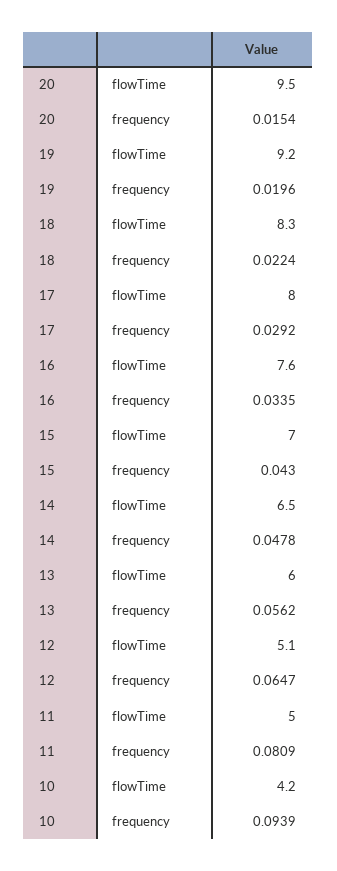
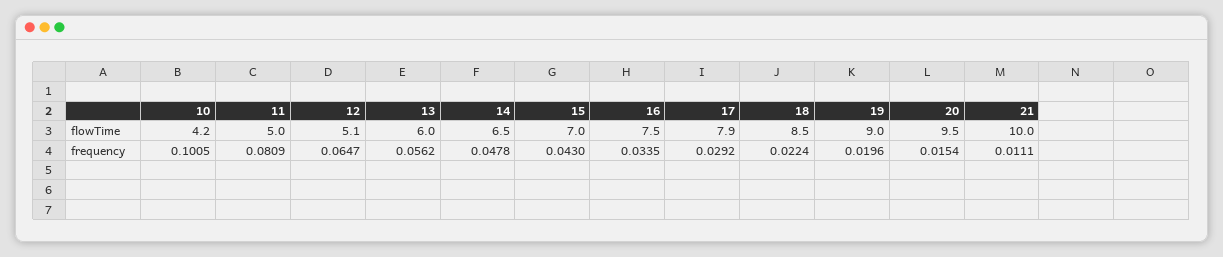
19, flowTime: 9.2 -> 9
18, flowTime: 8.3 -> 8.5
17, flowTime: 8 -> 7.9
16, flowTime: 7.6 -> 7.5
10, frequency: 0.0939 -> 0.1005
21, flowTime: none -> 10
21, frequency: none -> 0.0111

